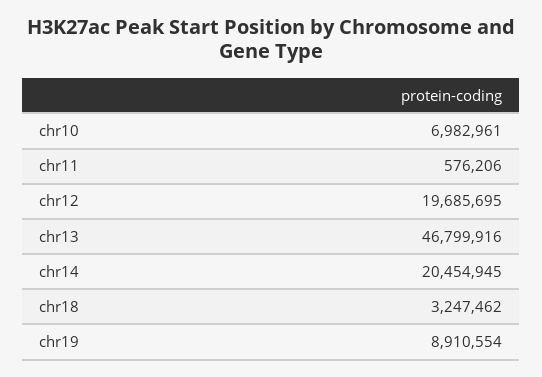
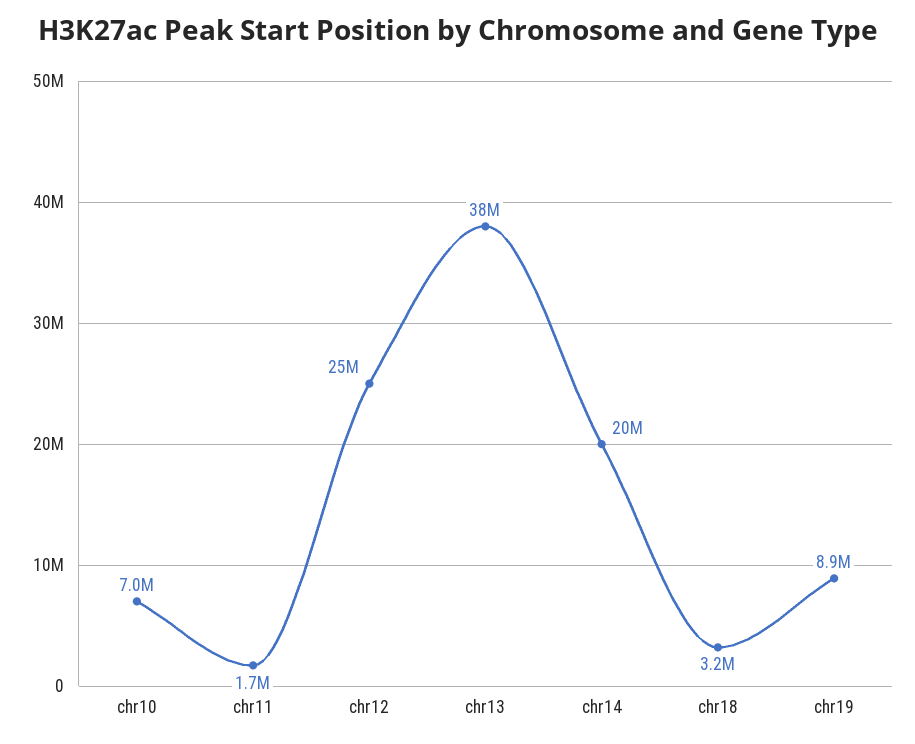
chr11: 576206 -> 1700000
chr12: 19685695 -> 25000000
chr13: 46799916 -> 38000000

